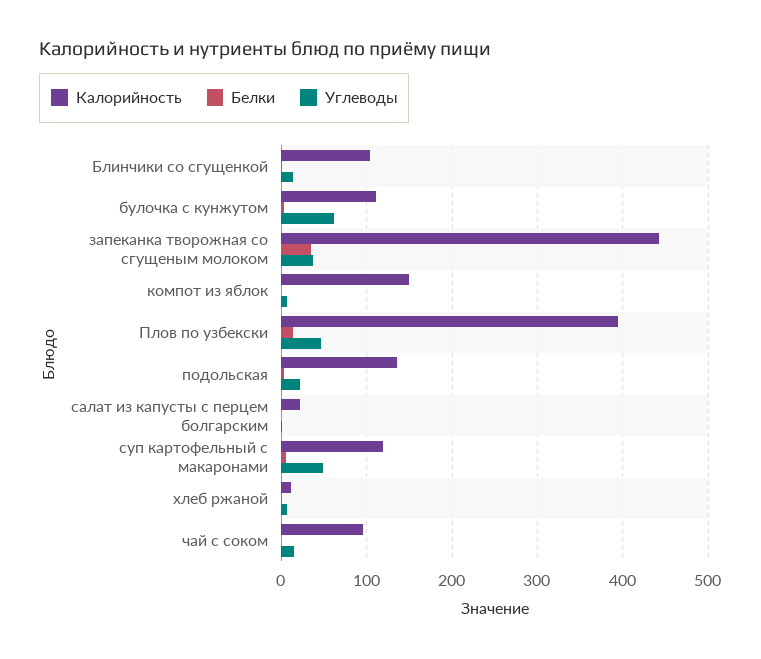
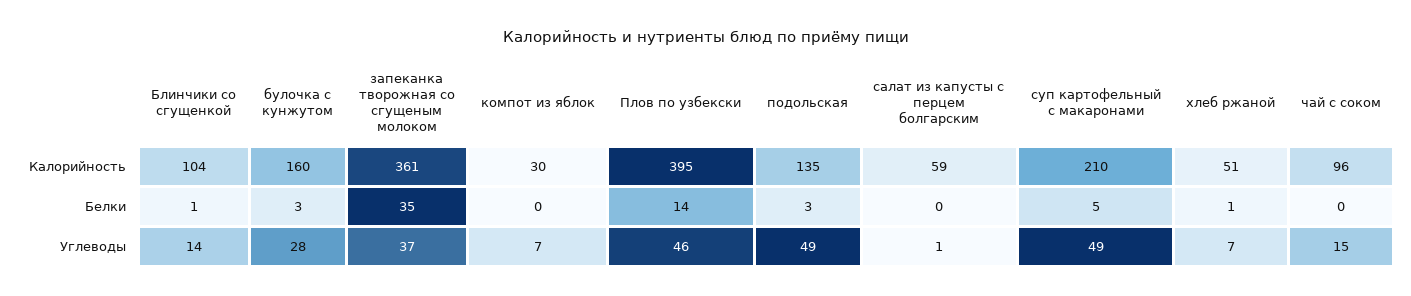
Калорийность, булочка с кунжутом: 110 -> 160
Углеводы, булочка с кунжутом: 60 -> 28
Калорийность, запеканка творожная со сгущеным молоком: 440 -> 361
Калорийность, компот из яблок: 150 -> 30
Углеводы, подольская: 20 -> 49
Калорийность, салат из капусты с перцем болгарским: 20 -> 59
Калорийность, суп картофельный с макаронами: 120 -> 210
Калорийность, хлеб ржаной: 10 -> 51

